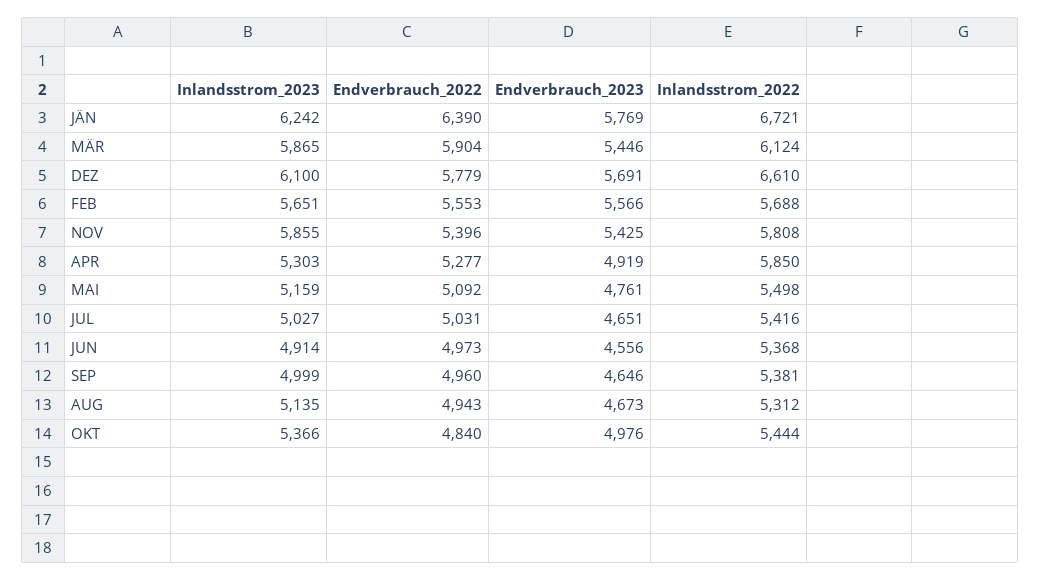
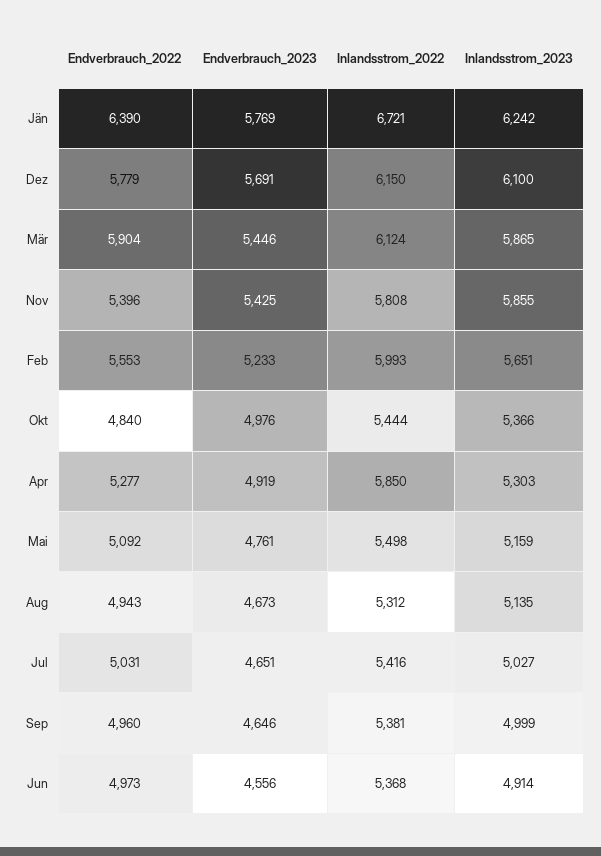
Inlandsstrom_2022, DEZ: 6610 -> 6150
Endverbrauch_2023, FEB: 5566 -> 5233
Inlandsstrom_2022, FEB: 5688 -> 5993

